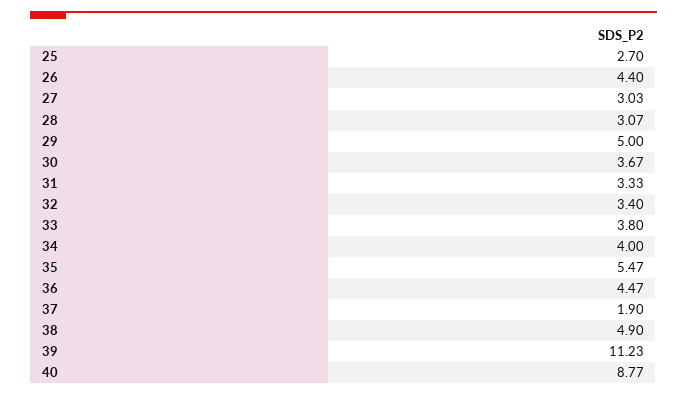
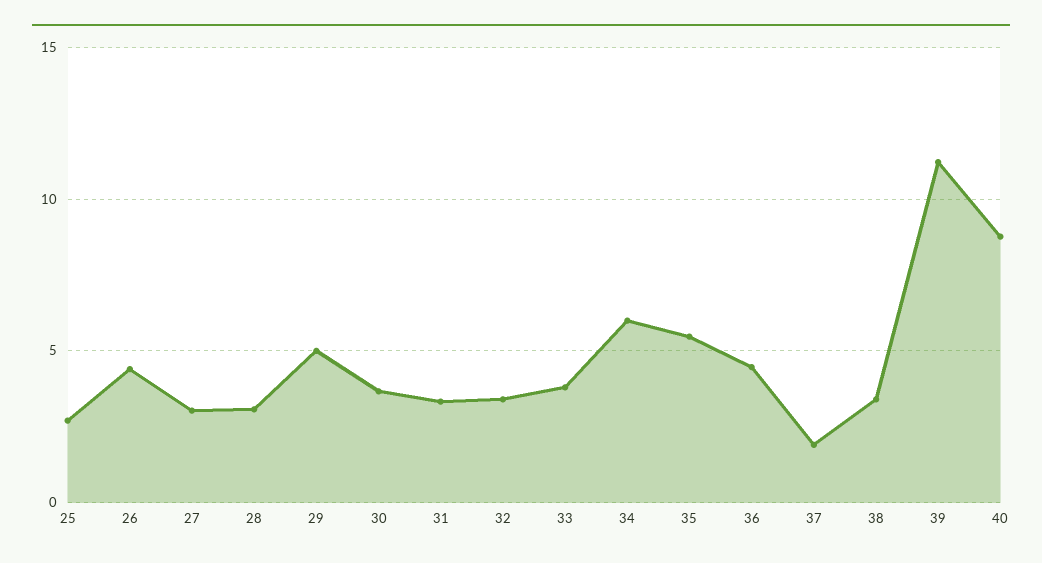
34: 4 -> 6
38: 4.9 -> 3.5

